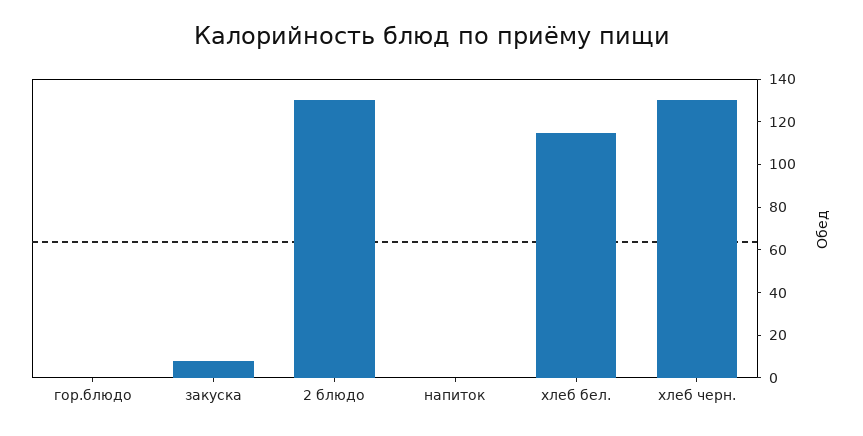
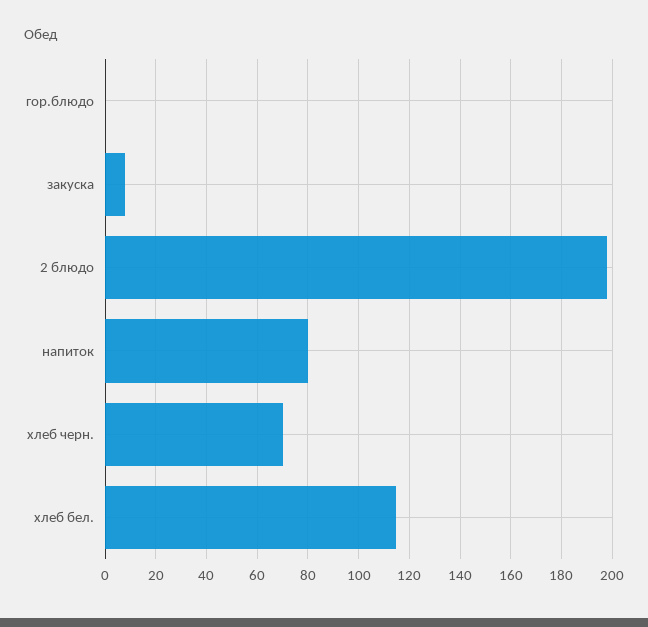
2 блюдо: 130 -> 197.5
напиток: 0 -> 80
хлеб черн.: 130 -> 70

